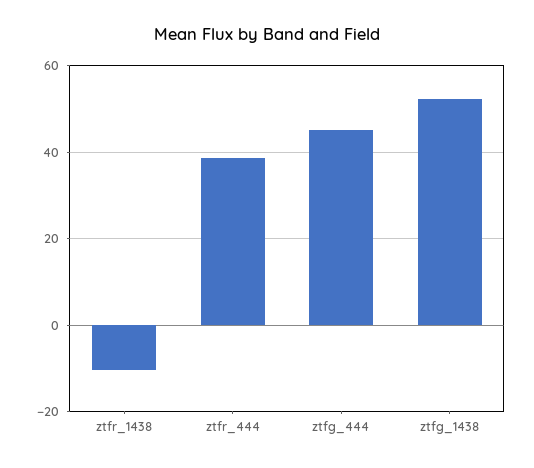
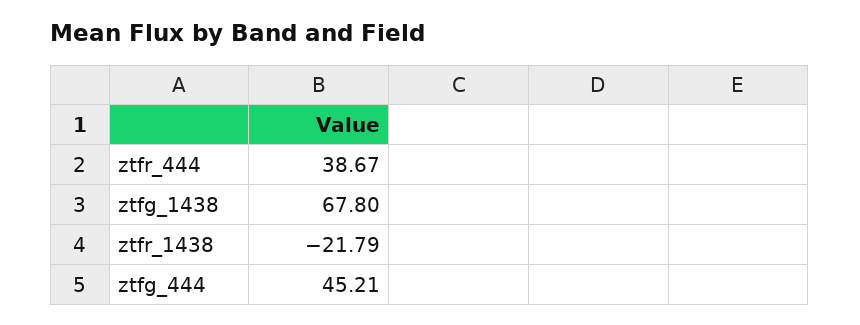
ztfr_1438: -10 -> -21.79
ztfg_1438: 52 -> 67.8

